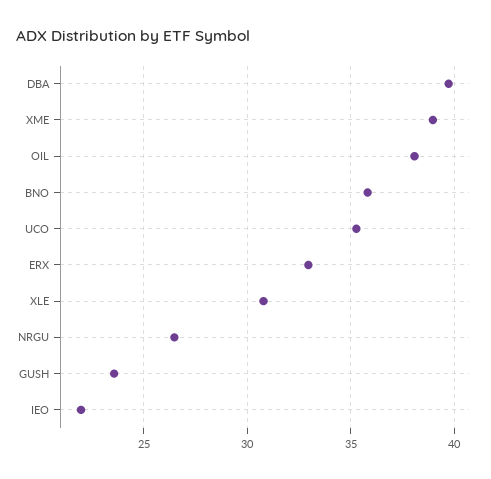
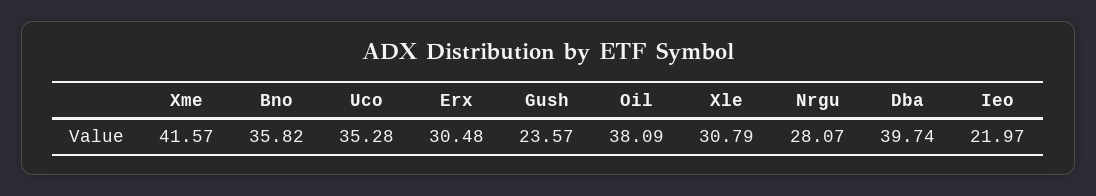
XME: 39 -> 41.57
ERX: 33 -> 30.48
NRGU: 26.5 -> 28.07

